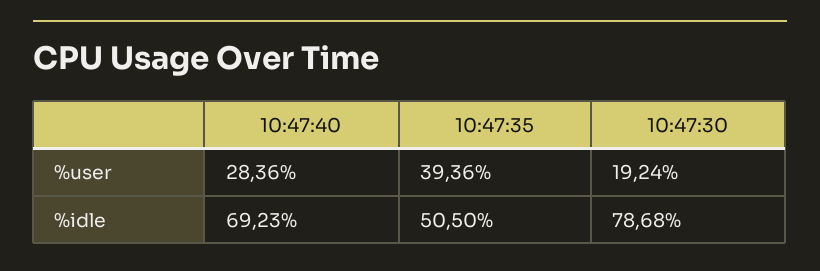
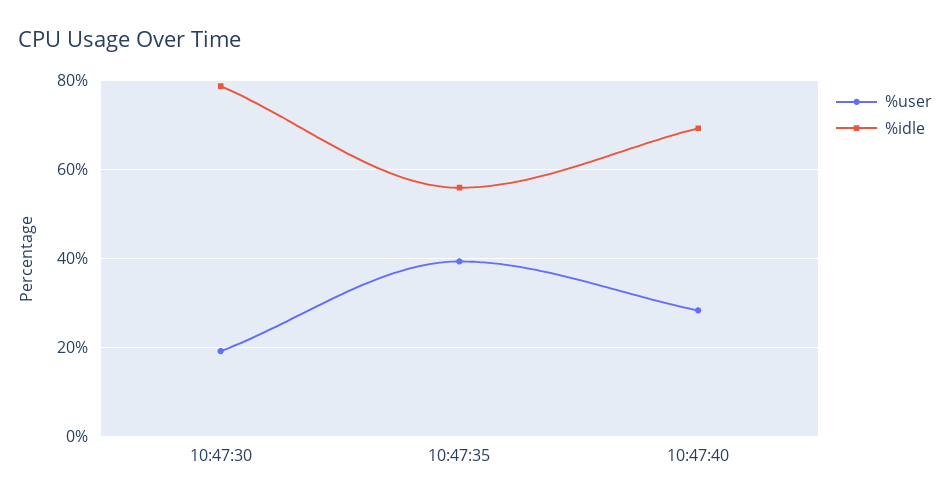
%idle, 10:47:35: 50.5 -> 56

